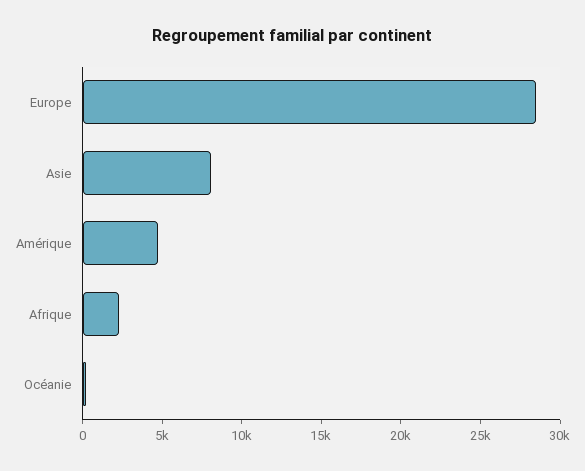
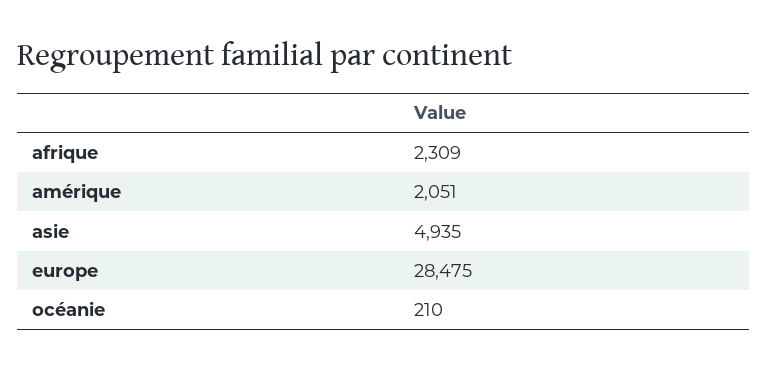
Asie: 8000 -> 4935
Amérique: 5000 -> 2051

